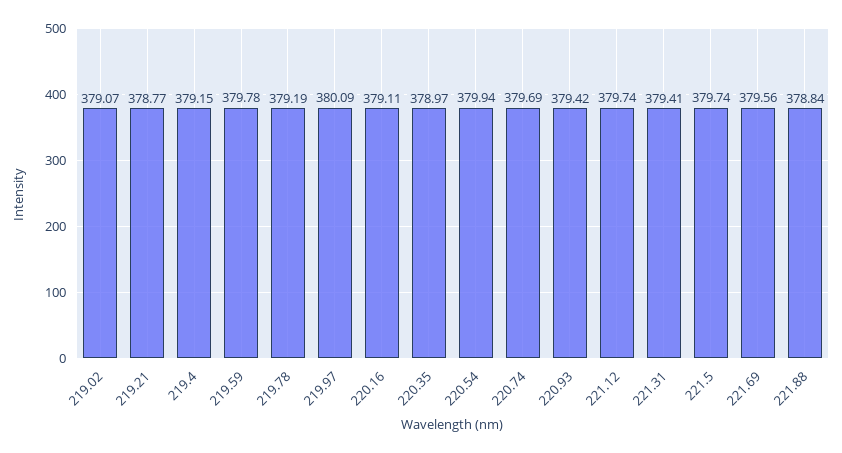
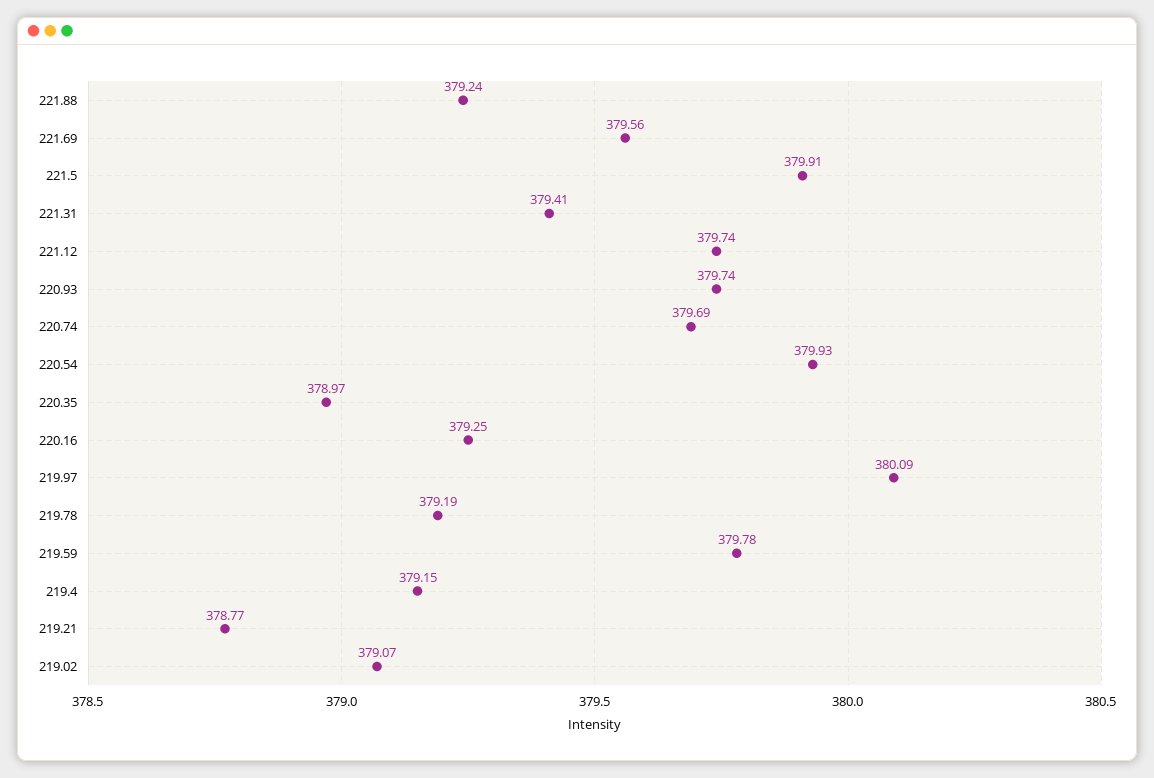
220.16: 379.11 -> 379.25
220.54: 379.94 -> 379.93
220.93: 379.42 -> 379.74
221.5: 379.74 -> 379.91
221.88: 378.84 -> 379.24

